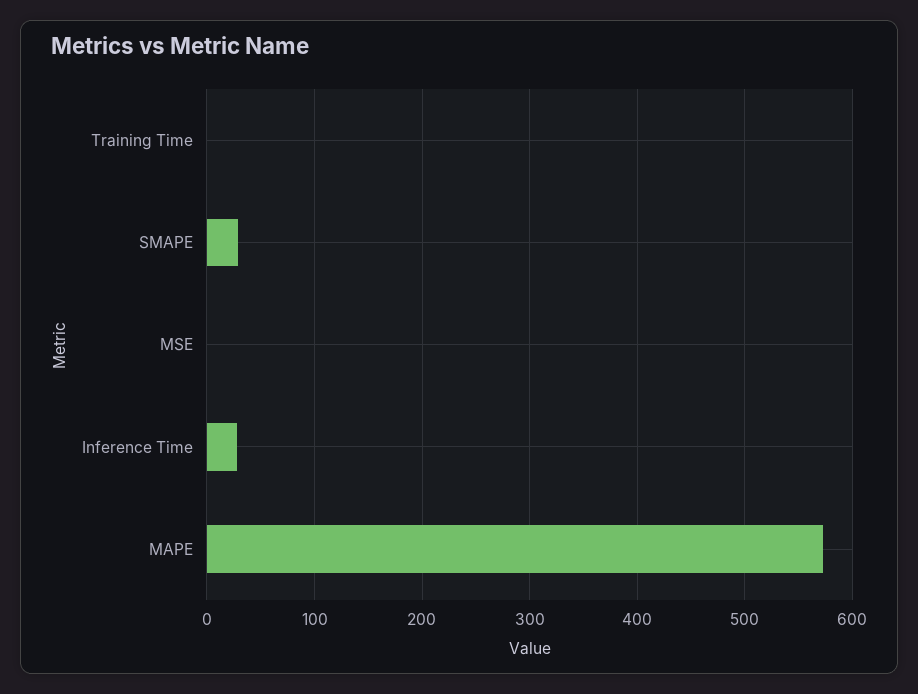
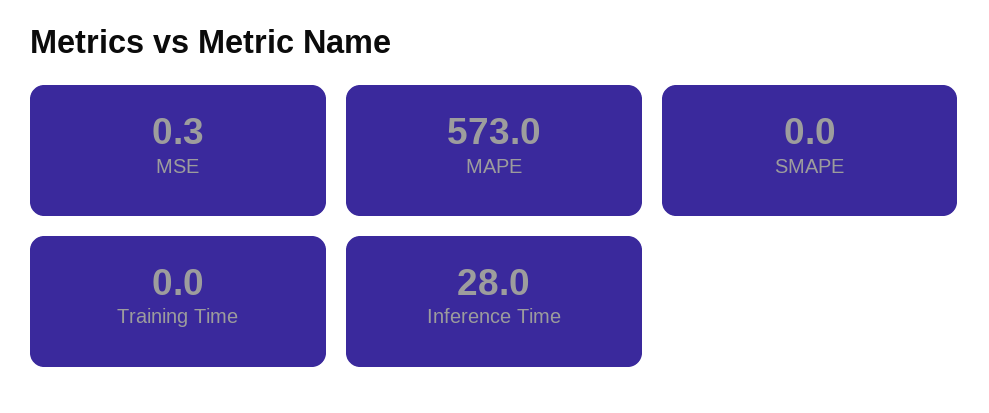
SMAPE: 30 -> 0

